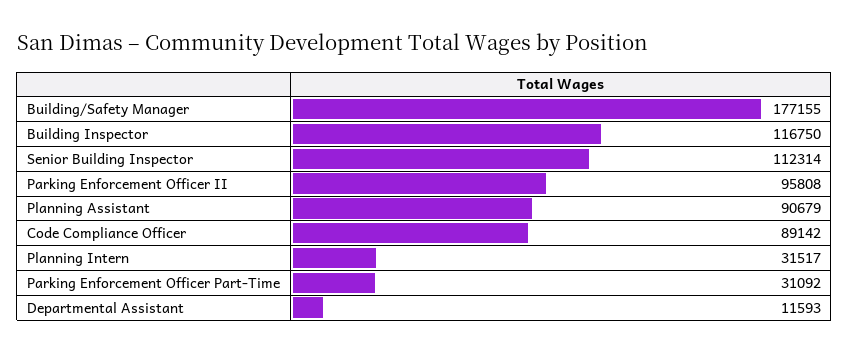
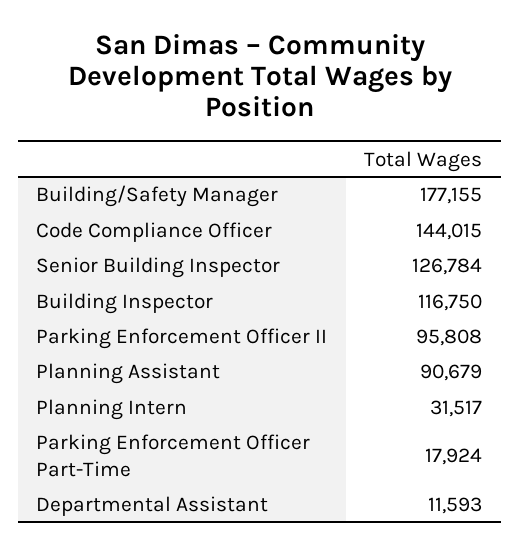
Senior Building Inspector: 112314 -> 126784
Code Compliance Officer: 89142 -> 144015
Parking Enforcement Officer Part-Time: 31092 -> 17924

